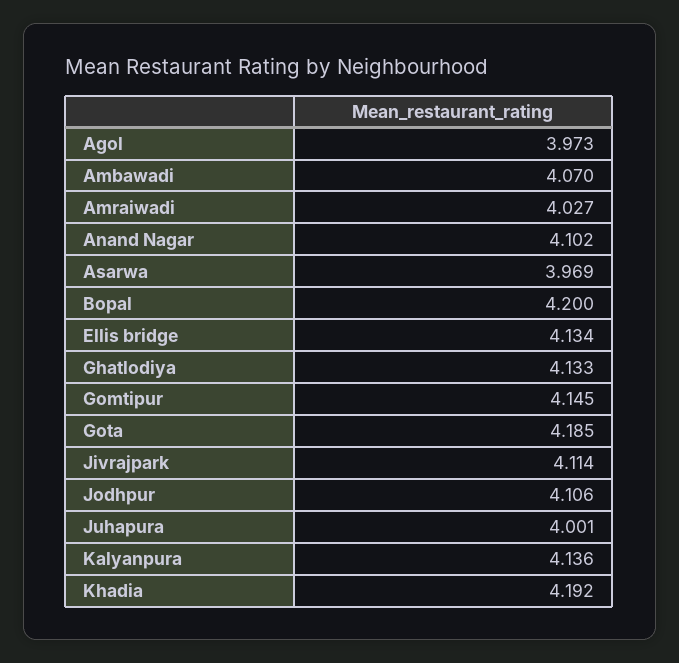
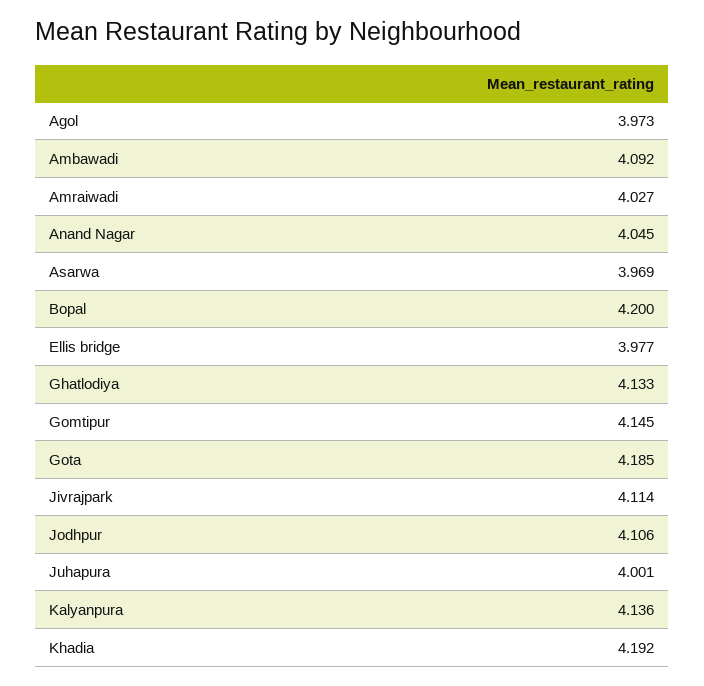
Ambawadi: 4.07 -> 4.092
Anand Nagar: 4.102 -> 4.045
Ellis bridge: 4.134 -> 3.977

